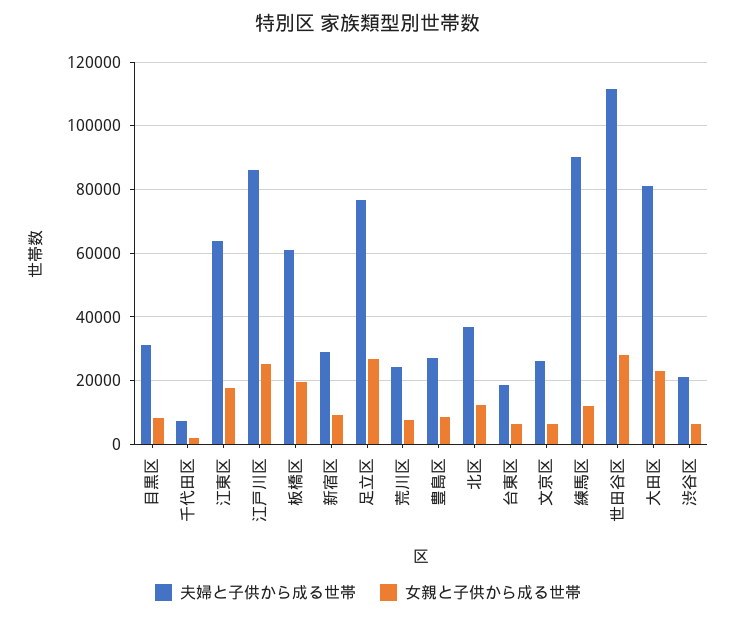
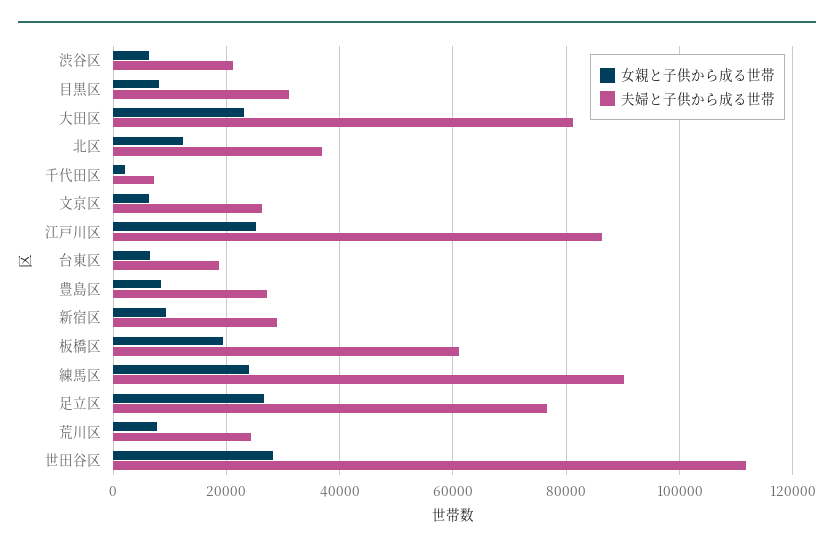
夫婦と子供から成る世帯, 江東区: 64000 -> none
女親と子供から成る世帯, 江東区: 18000 -> none
女親と子供から成る世帯, 練馬区: 12000 -> 24000

